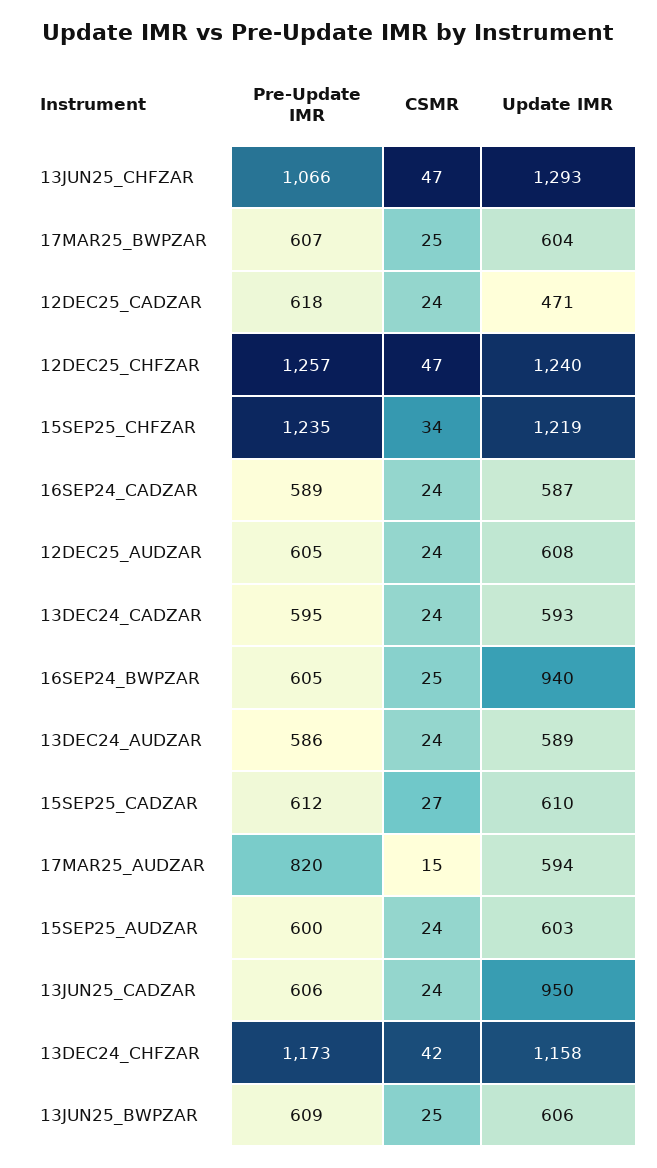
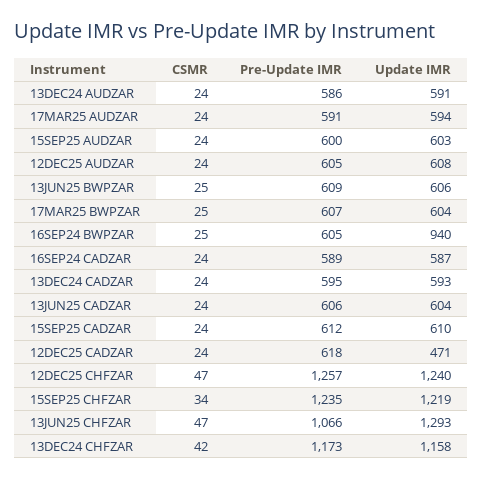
Update IMR, 13DEC24_AUDZAR: 589 -> 591
CSMR, 15SEP25_CADZAR: 27 -> 24
Pre-Update IMR, 17MAR25_AUDZAR: 820 -> 591
CSMR, 17MAR25_AUDZAR: 15 -> 24
Update IMR, 13JUN25_CADZAR: 950 -> 604

